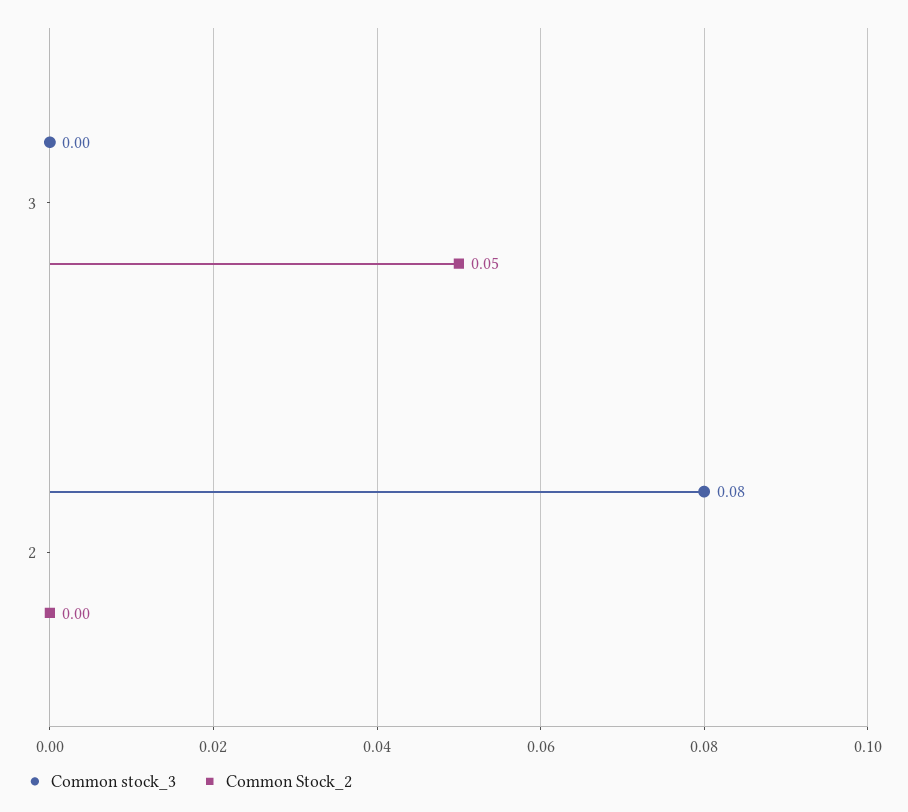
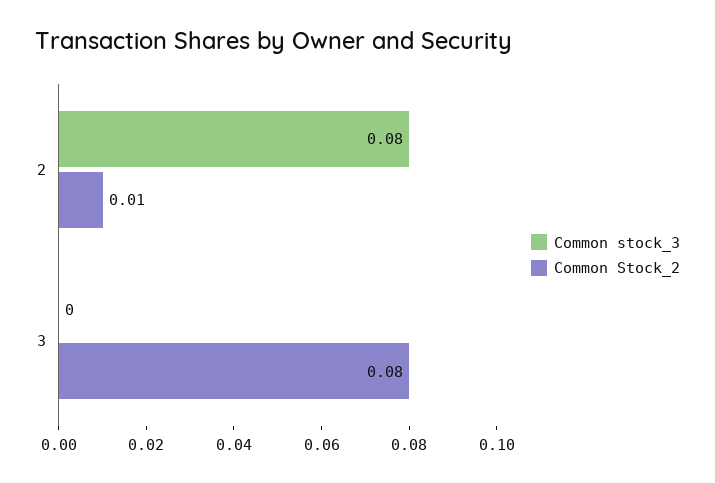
Common Stock_2, 3: 0.05 -> 0.08
Common Stock_2, 2: 0 -> 0.01

